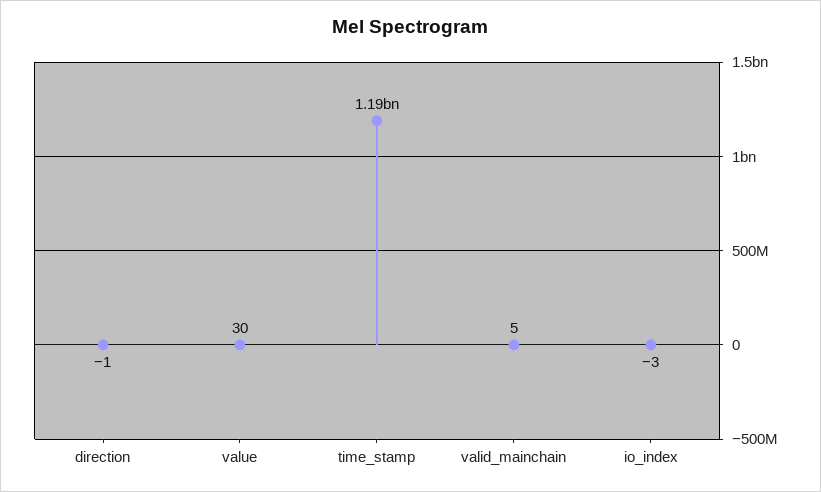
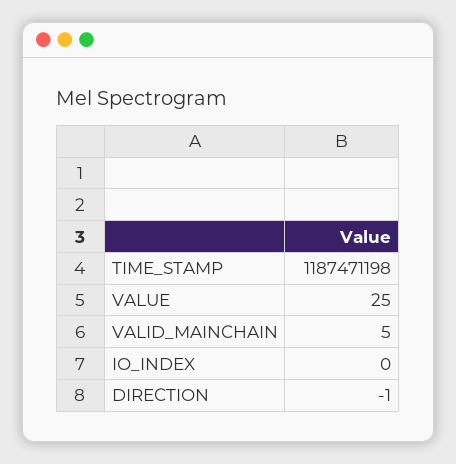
value: 30 -> 25
io_index: -3 -> 0

